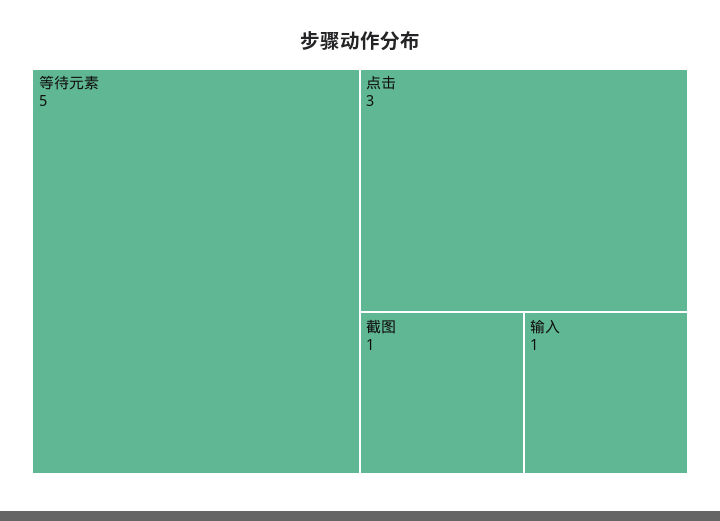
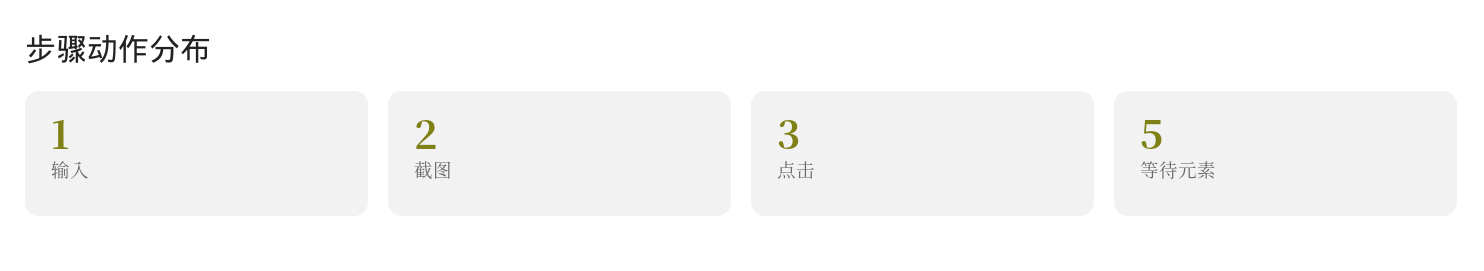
截图: 1 -> 2

